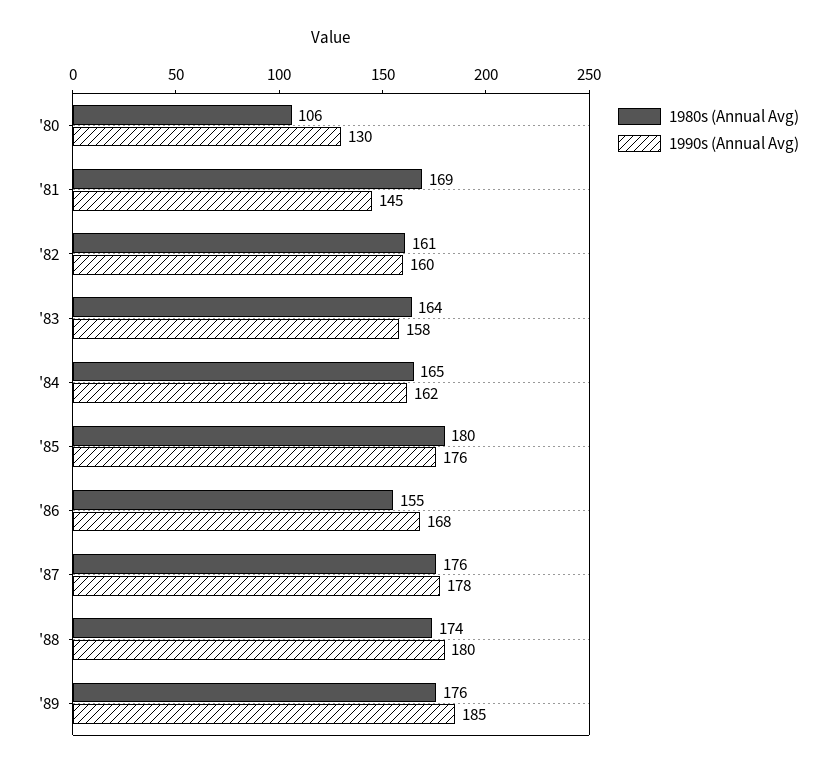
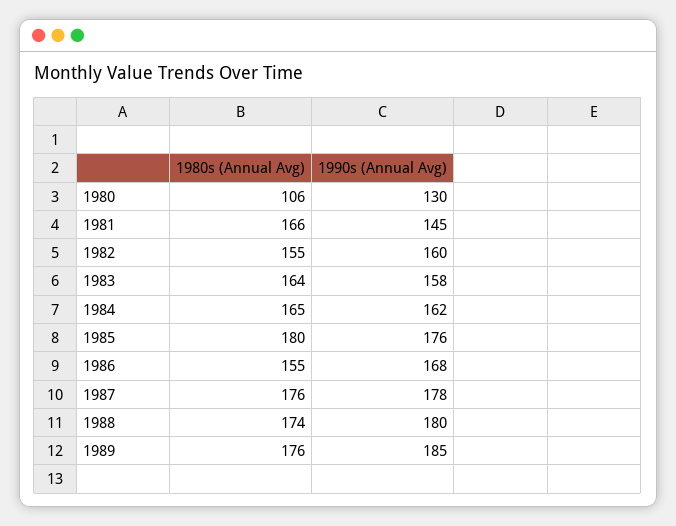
1980s (Annual Avg), '81: 169 -> 166
1980s (Annual Avg), '82: 161 -> 155

